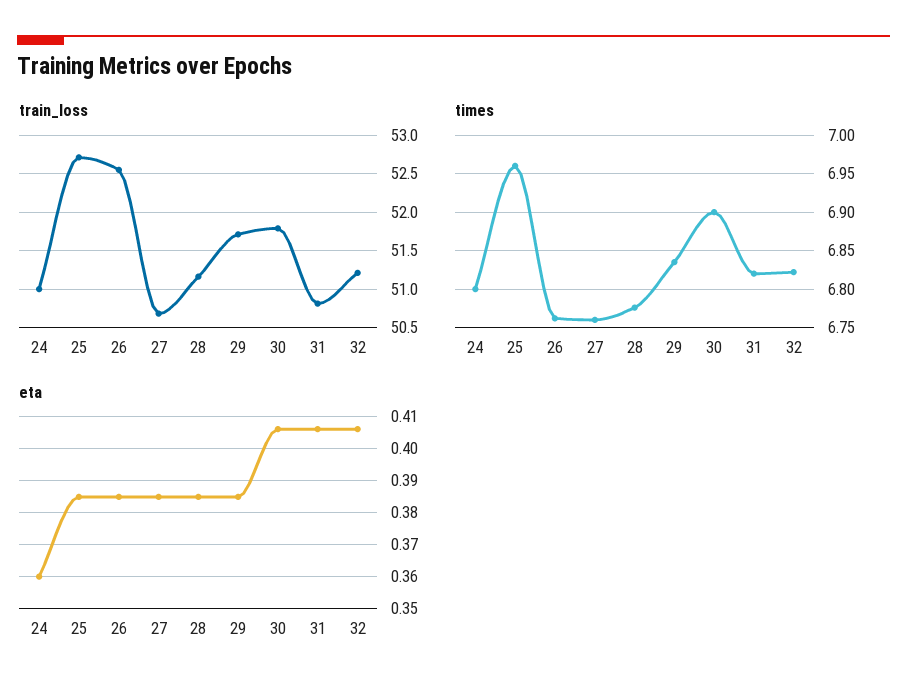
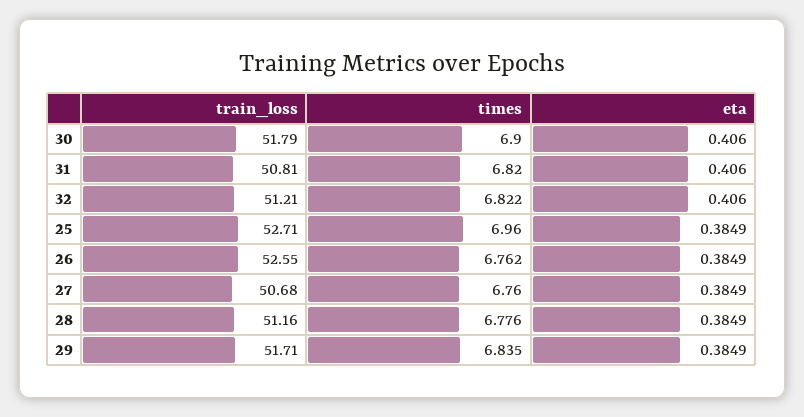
train_loss, 24: 51 -> none
times, 24: 6.8 -> none
eta, 24: 0.36 -> none

